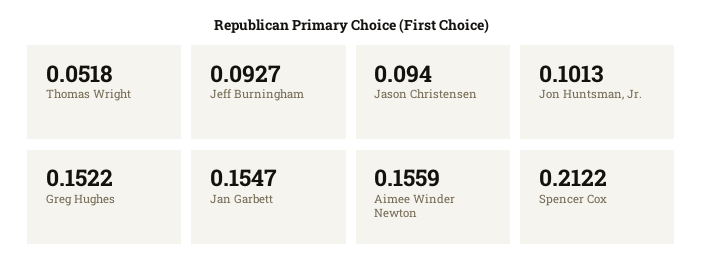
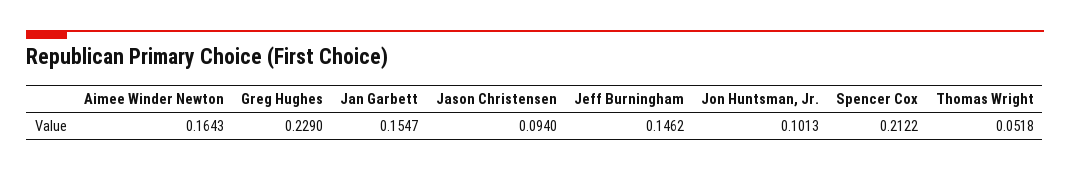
Jeff Burningham: 0.0927 -> 0.1462
Greg Hughes: 0.1522 -> 0.229
Aimee Winder Newton: 0.1559 -> 0.1643

